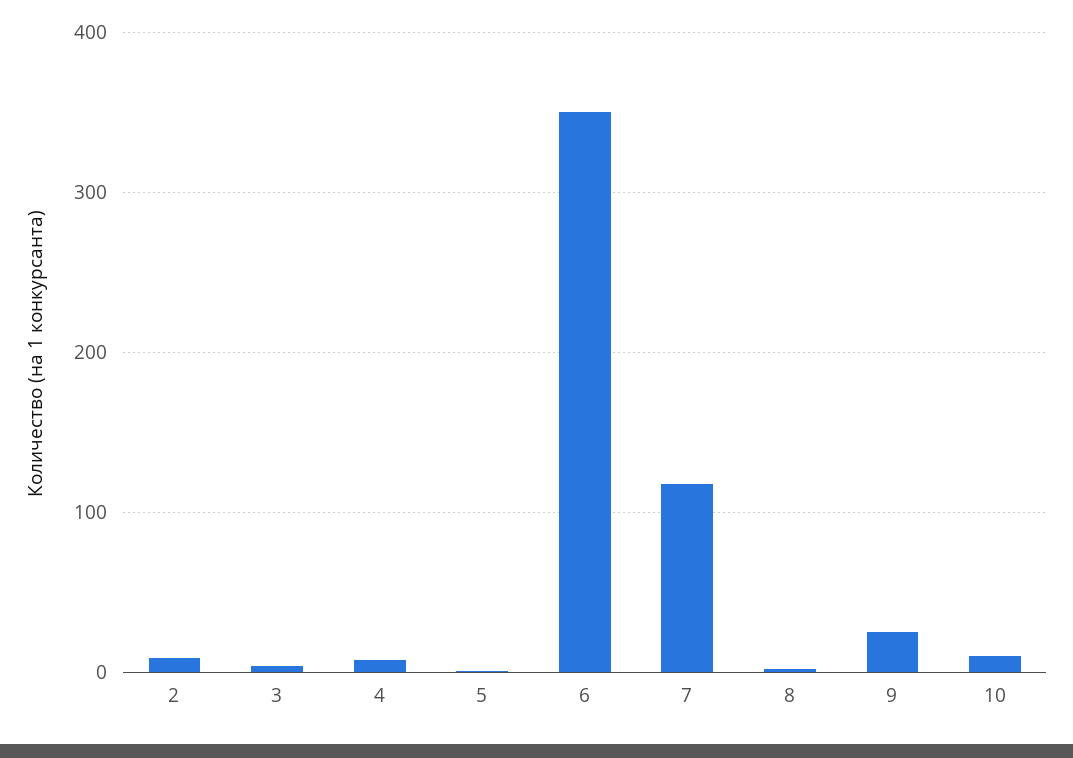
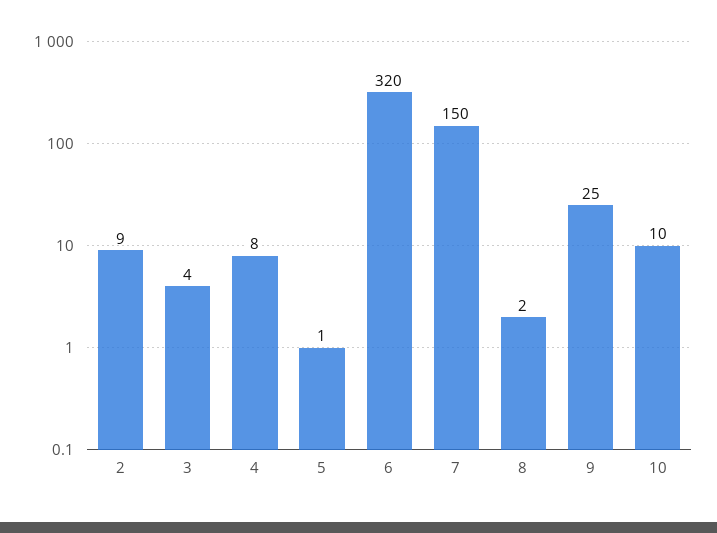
6: 350 -> 320
7: 120 -> 150

